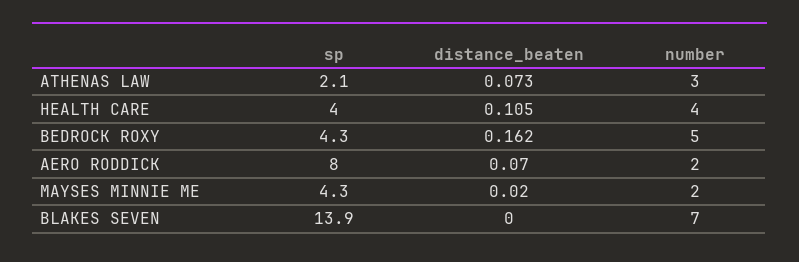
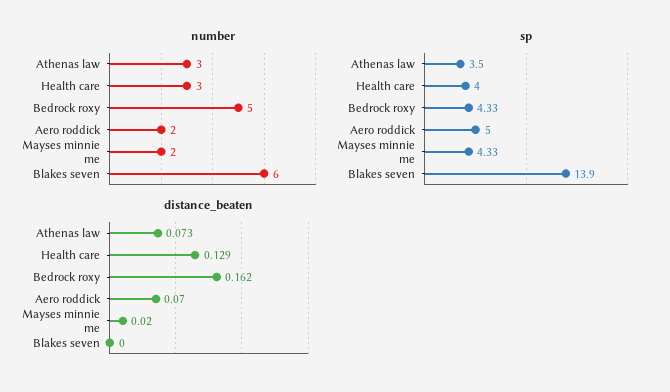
sp, ATHENAS LAW: 2.1 -> 3.5
distance_beaten, HEALTH CARE: 0.105 -> 0.129
number, HEALTH CARE: 4 -> 3
sp, AERO RODDICK: 8 -> 5
number, BLAKES SEVEN: 7 -> 6

